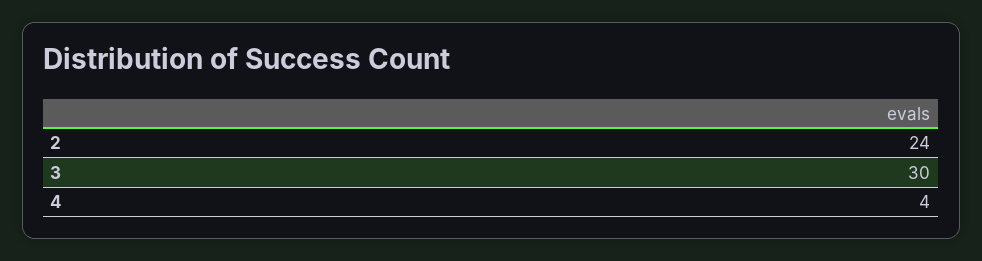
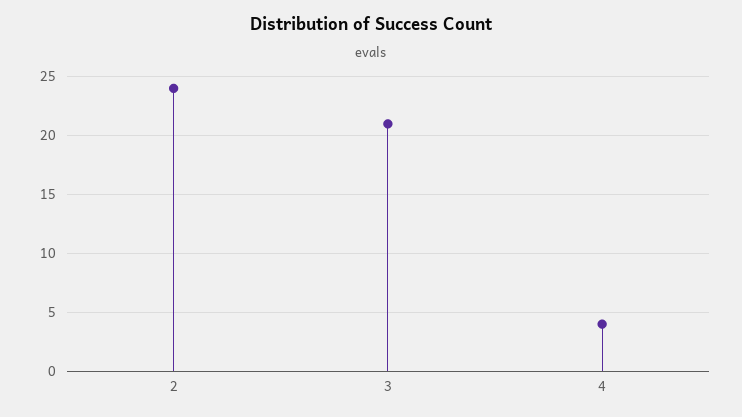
3: 30 -> 21

